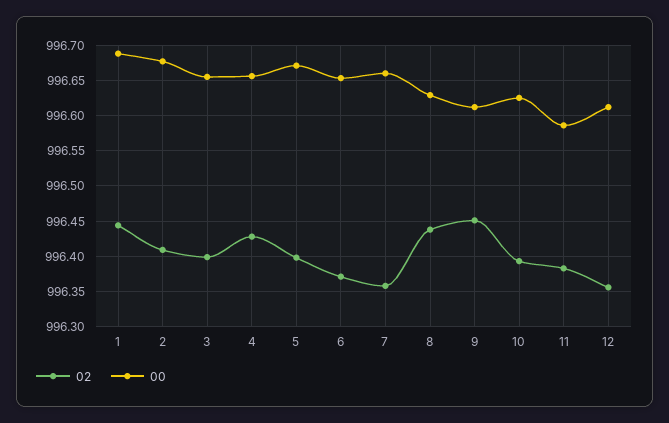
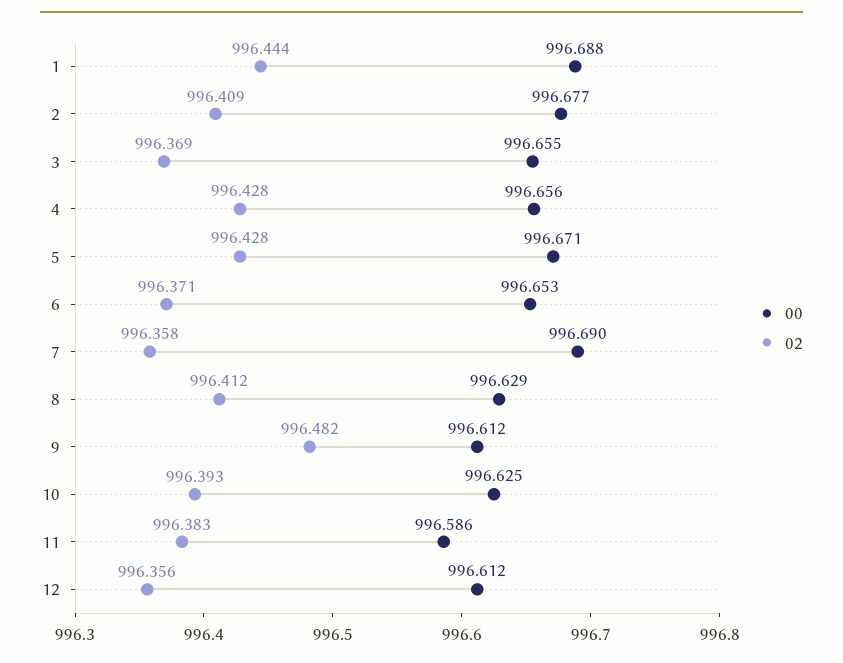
02, 3: 996.4 -> 996.369
02, 5: 996.4 -> 996.428
00, 7: 996.66 -> 996.69
02, 8: 996.44 -> 996.412
02, 9: 996.45 -> 996.482

